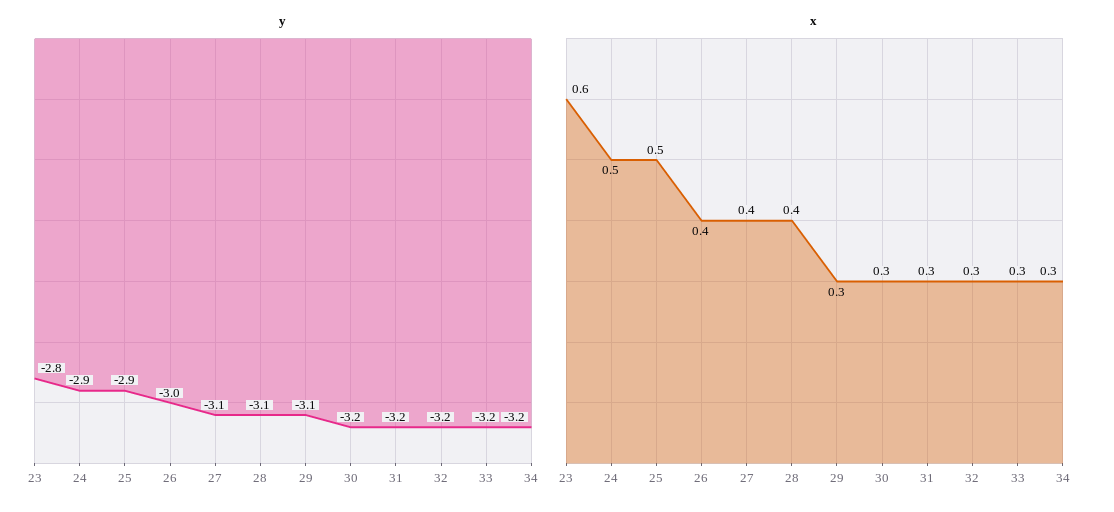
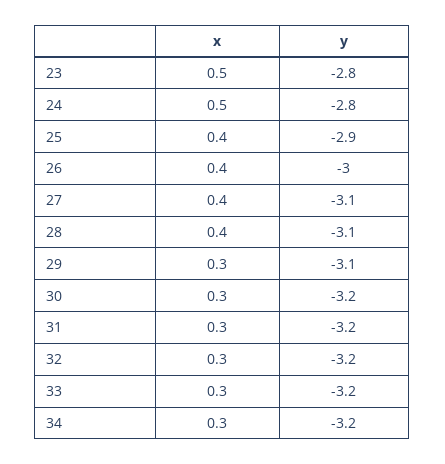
y, 24: -2.9 -> -2.8
x, 23: 0.6 -> 0.5
x, 25: 0.5 -> 0.4

